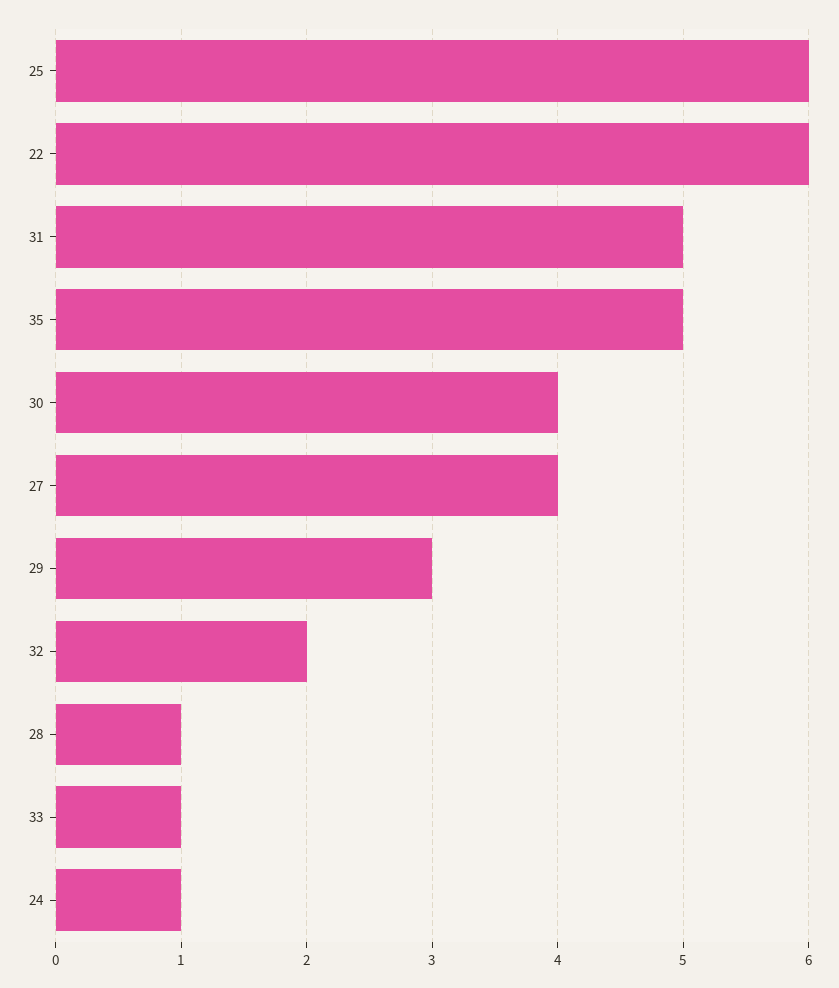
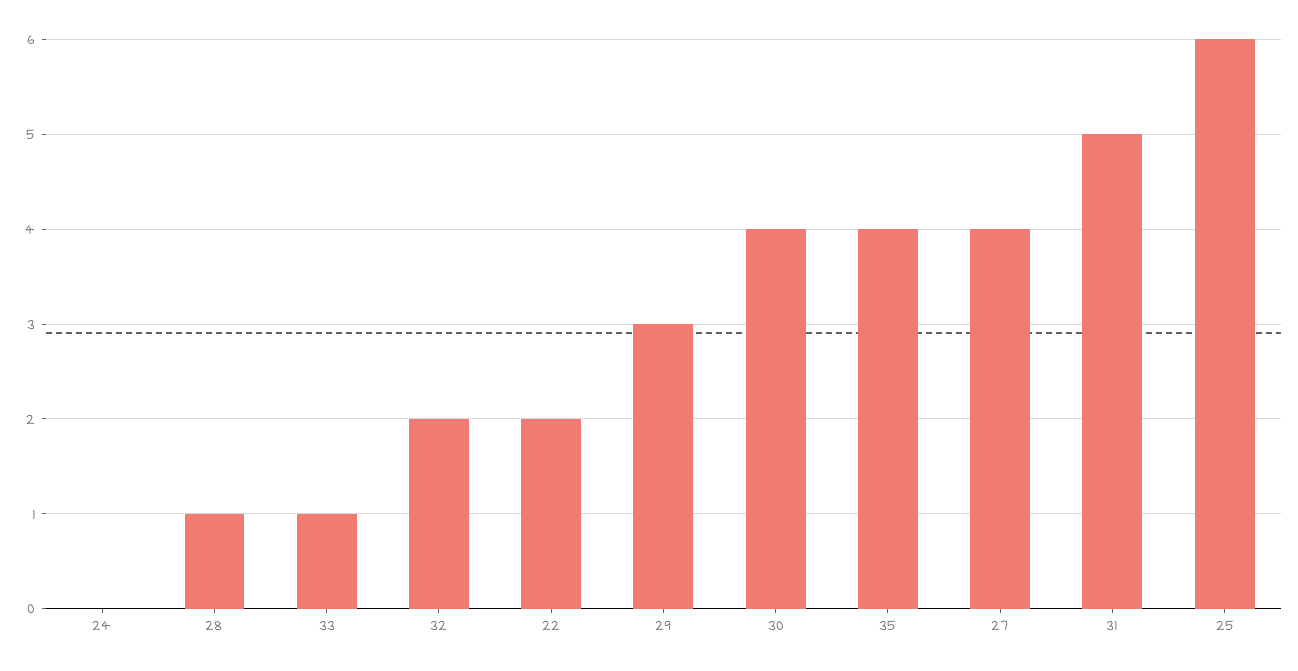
22: 6 -> 2
35: 5 -> 4
24: 1 -> 0

